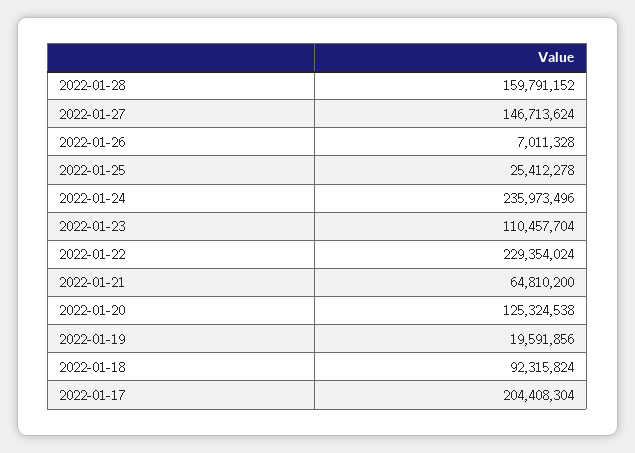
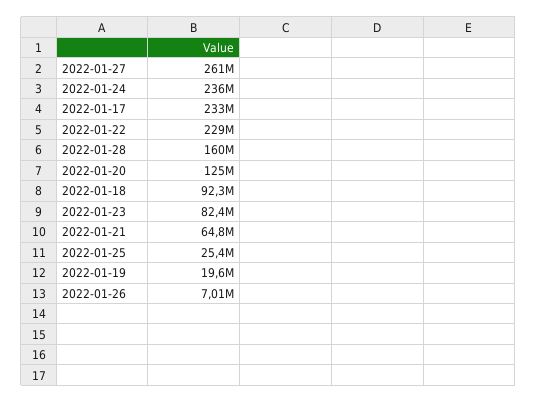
2022-01-27: 146713624 -> 261000000
2022-01-23: 110457704 -> 82400000
2022-01-17: 204408304 -> 233000000

